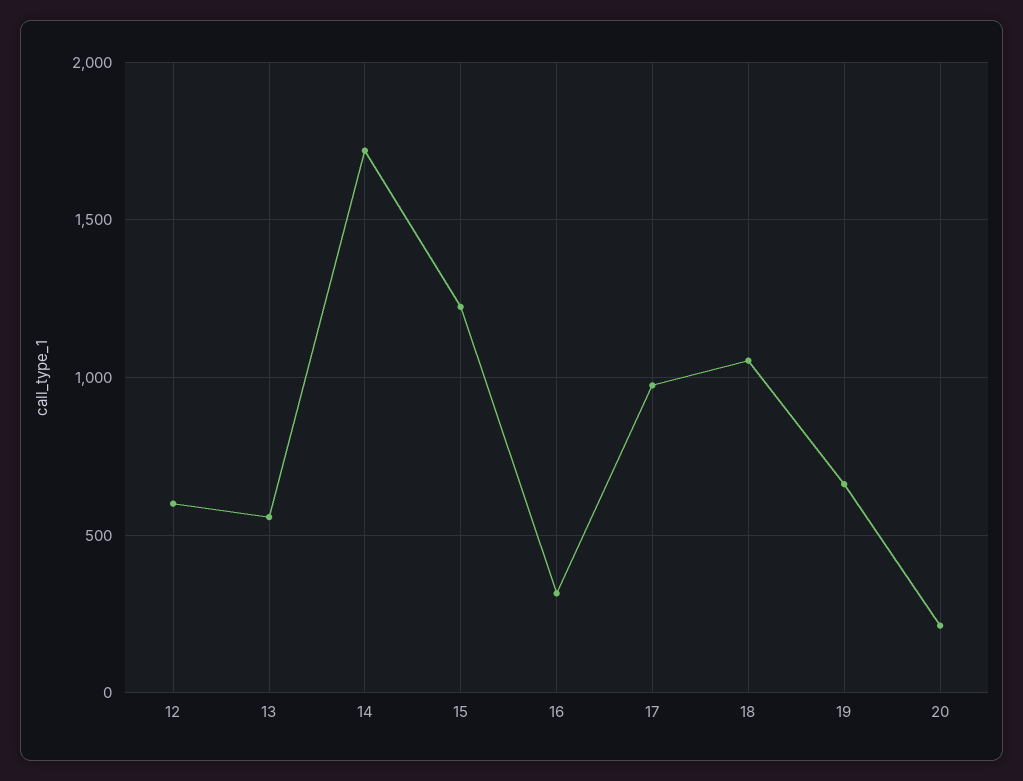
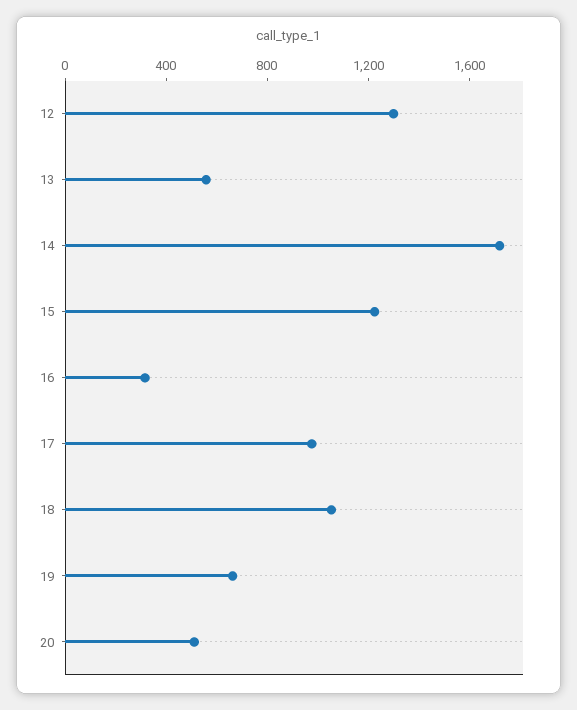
12: 600 -> 1300
20: 200 -> 500

